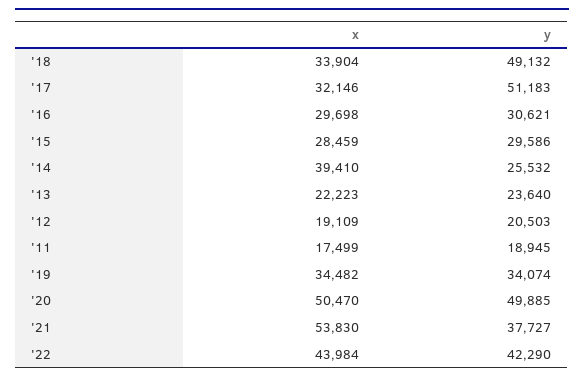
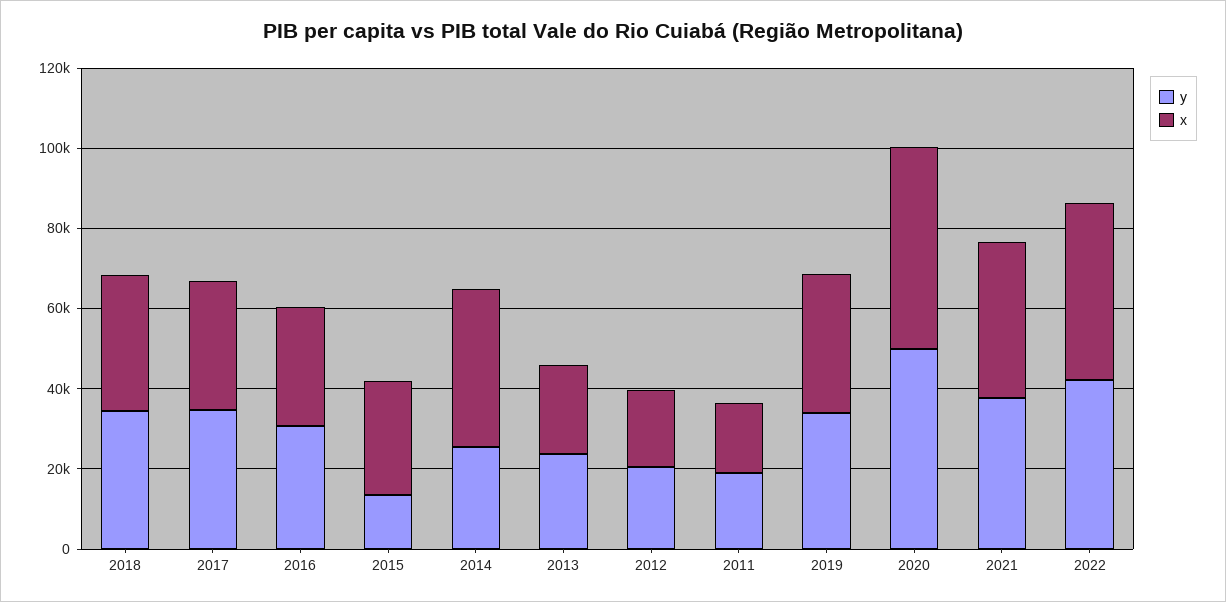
y, '18: 49132 -> 35000
y, '17: 51183 -> 35000
y, '15: 29586 -> 15000
x, '21: 53830 -> 40000

